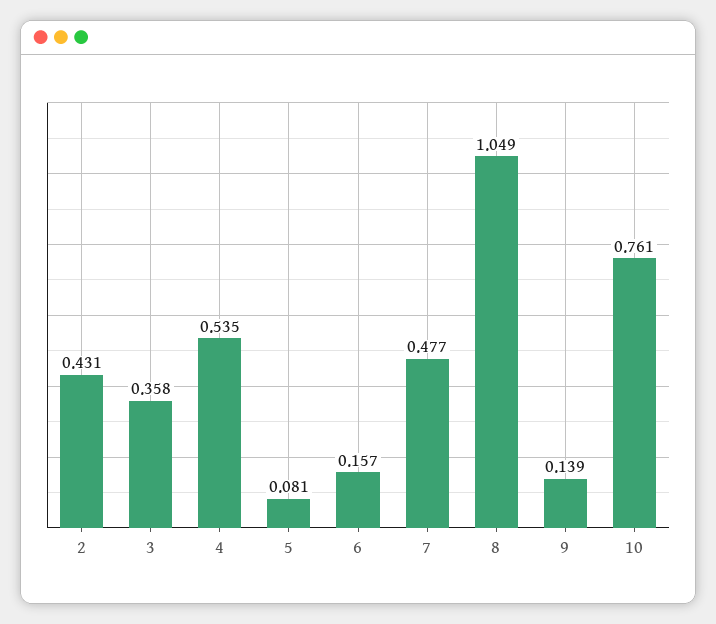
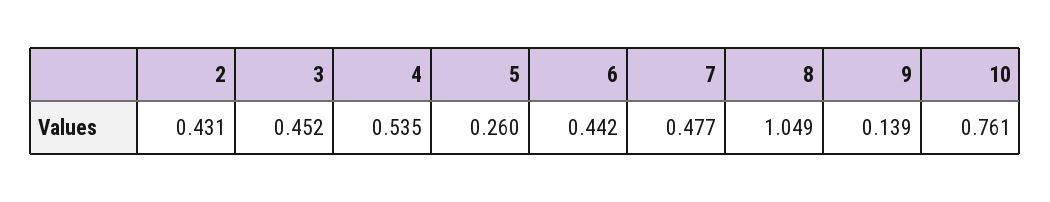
3: 0.358 -> 0.452
5: 0.081 -> 0.26
6: 0.157 -> 0.442

